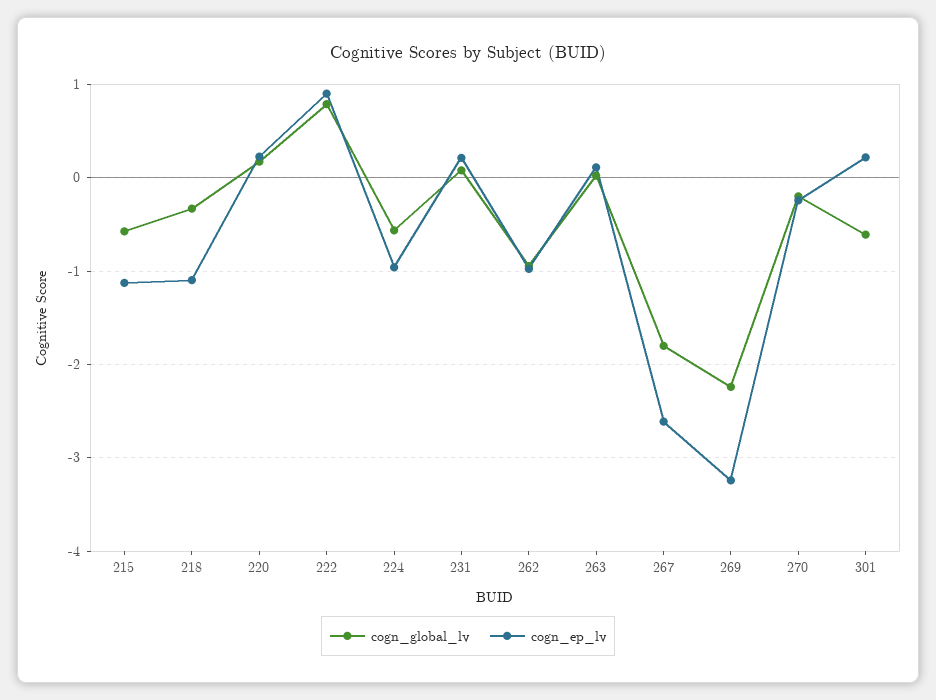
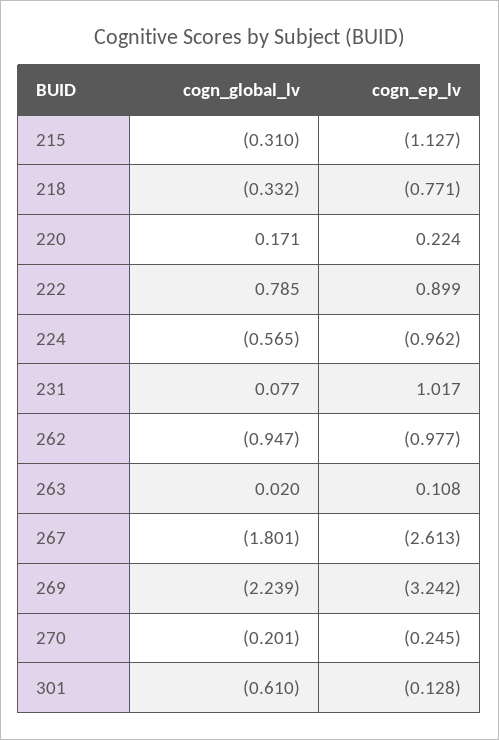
cogn_global_lv, 215: -0.6 -> -0.31
cogn_ep_lv, 218: -1.1 -> -0.771
cogn_ep_lv, 231: 0.2 -> 1.017
cogn_ep_lv, 301: 0.2 -> -0.128

